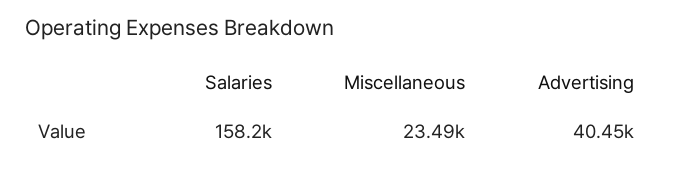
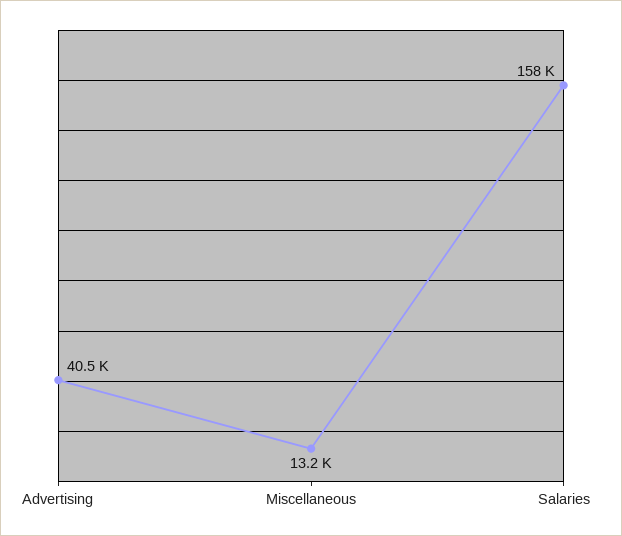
Miscellaneous: 23490 -> 13200

